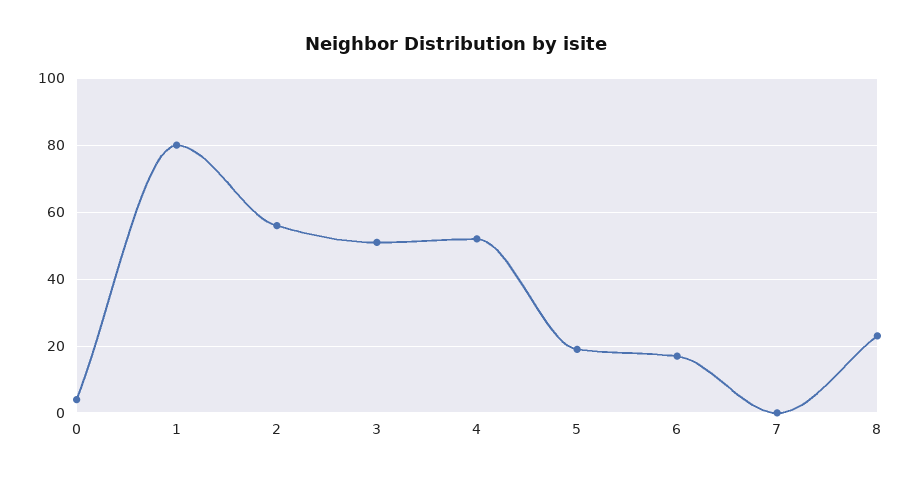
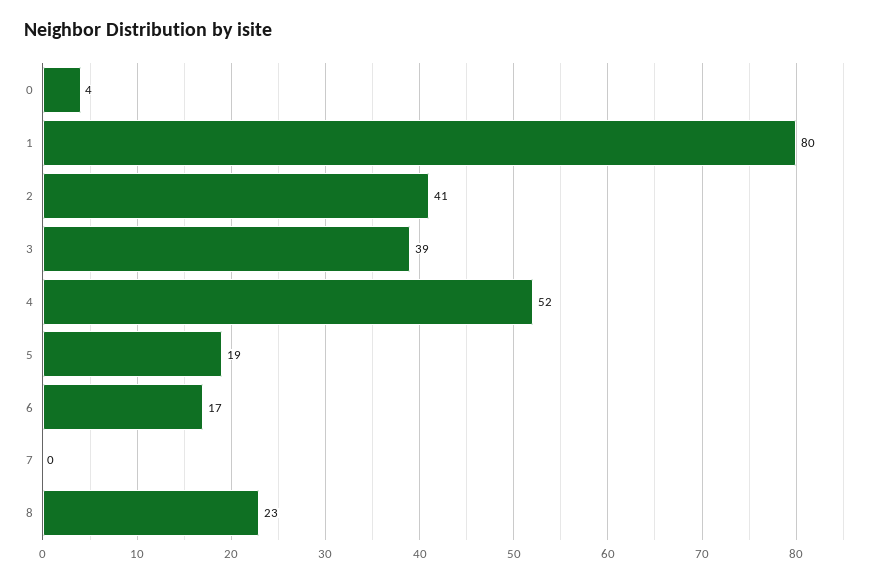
2: 55 -> 41
3: 50 -> 39

